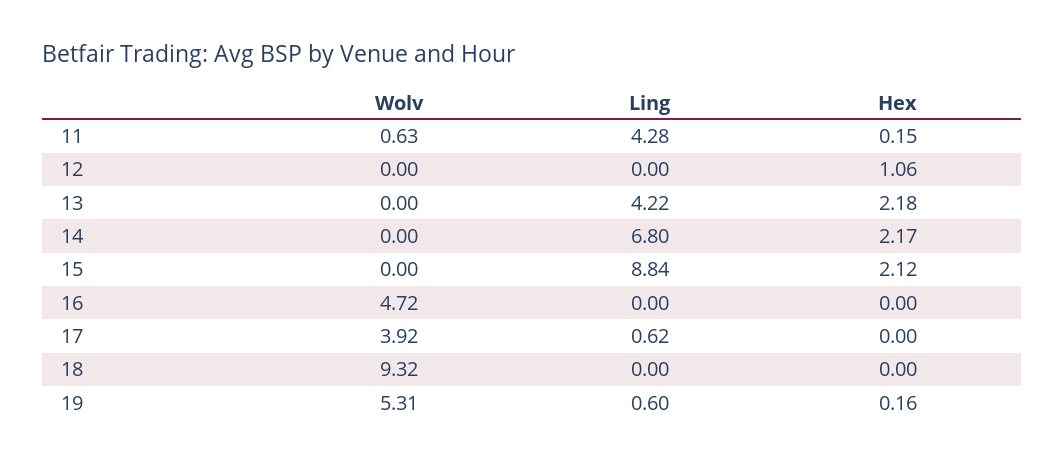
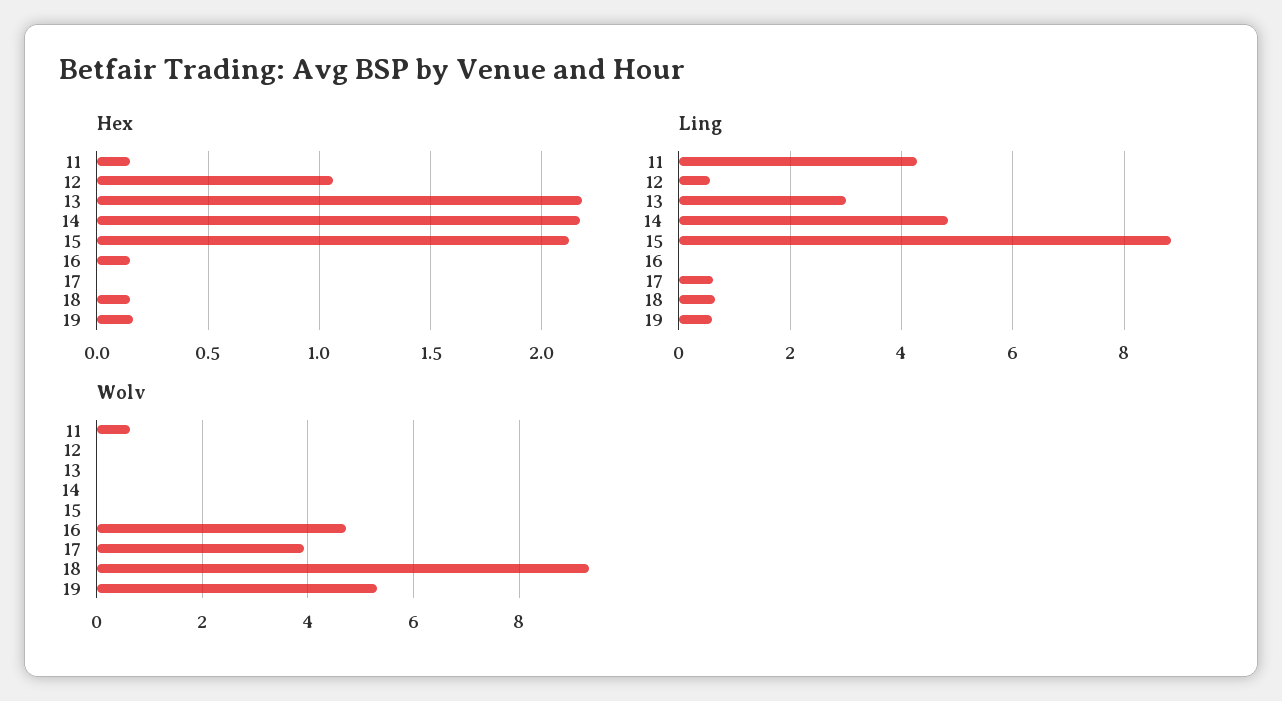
Ling, 12: 0 -> 0.6
Ling, 13: 4.22 -> 3
Ling, 14: 6.8 -> 4.8
Hex, 16: 0 -> 0.15
Ling, 18: 0 -> 0.6
Hex, 18: 0 -> 0.15

